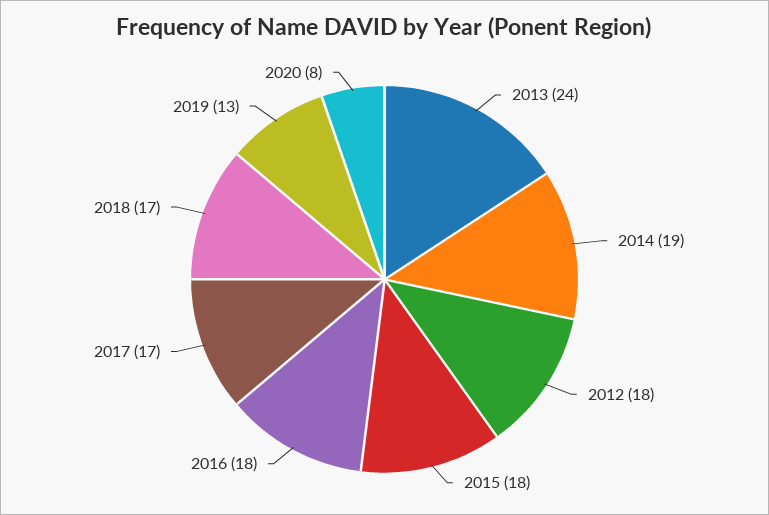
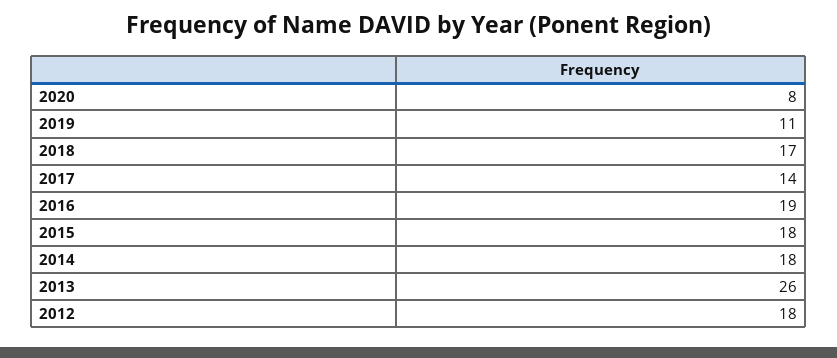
2013: 24 -> 26
2014: 19 -> 18
2016: 18 -> 19
2017: 17 -> 14
2019: 13 -> 11

